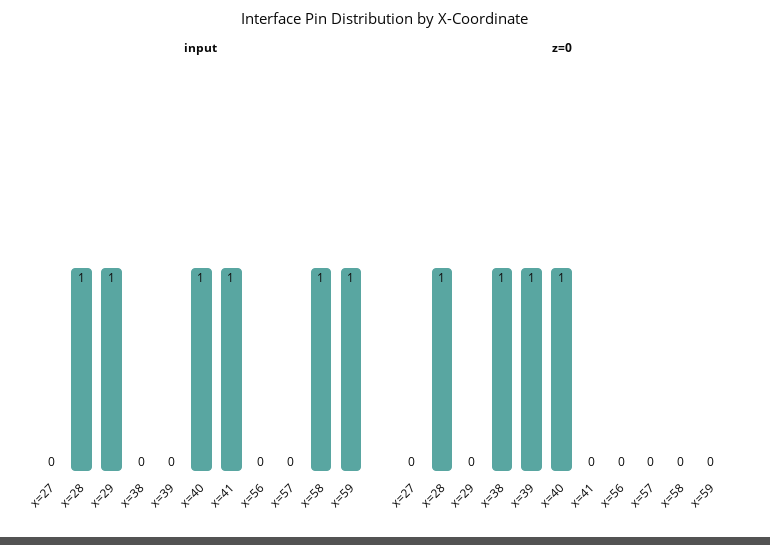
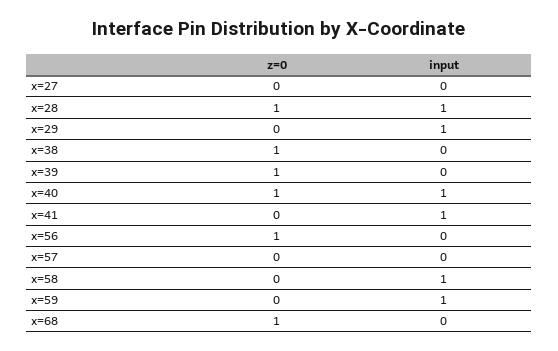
z=0, x=56: 0 -> 1
z=0, x=68: none -> 1
input, x=68: none -> 0

